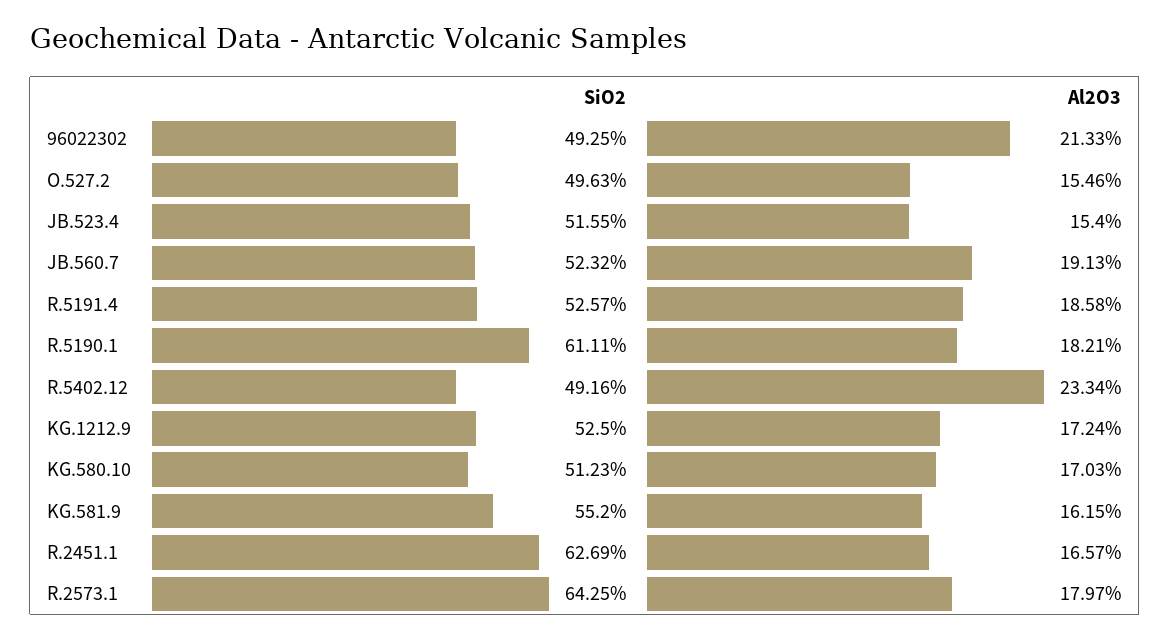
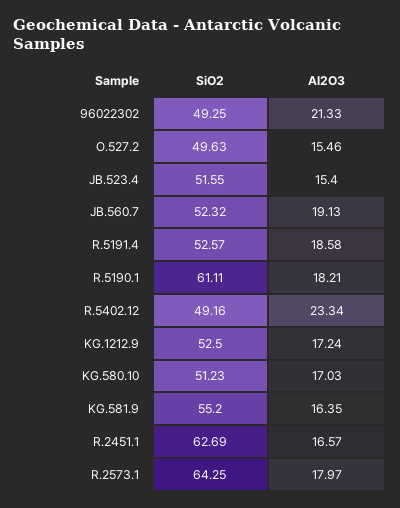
Al2O3, KG.581.9: 16.15 -> 16.35

